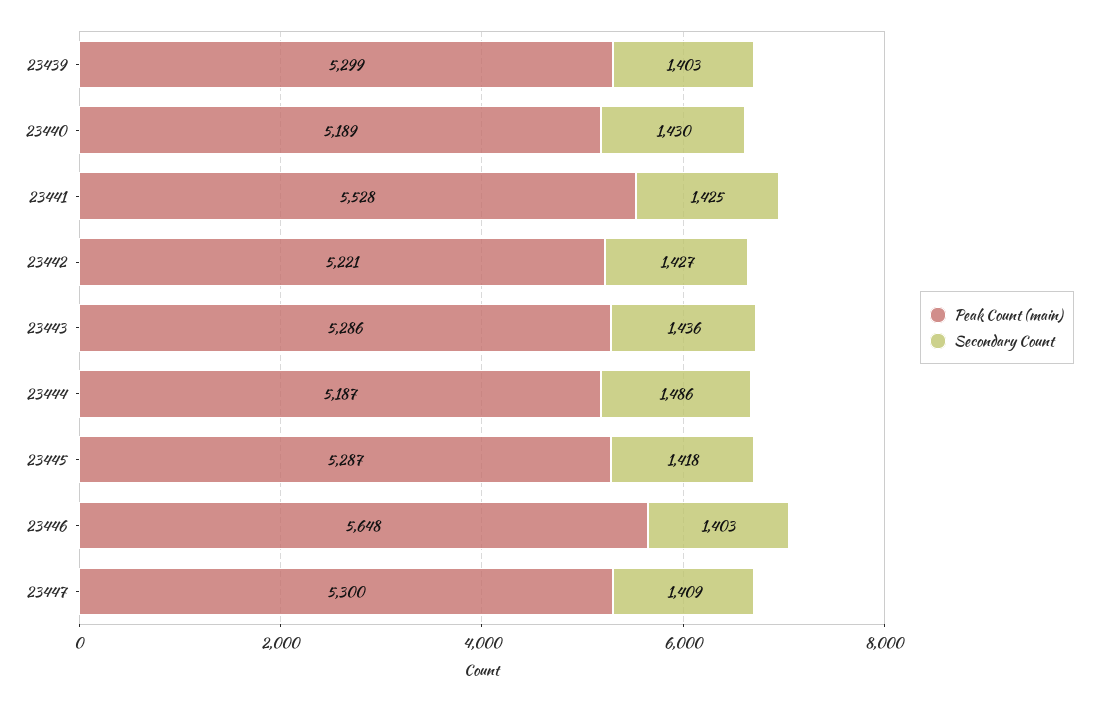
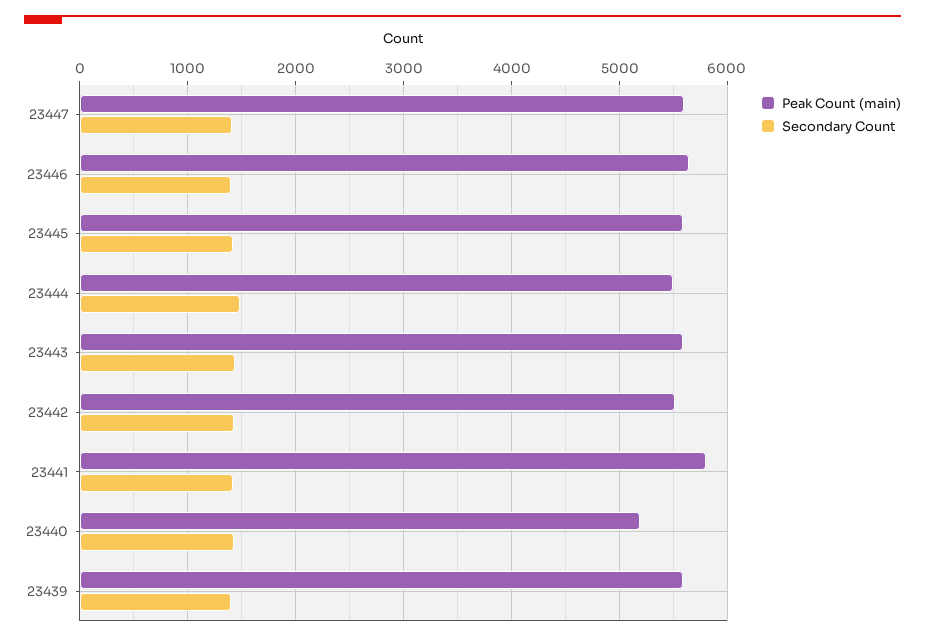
Peak Count (main), 23439: 5299 -> 5600
Peak Count (main), 23441: 5528 -> 5800
Peak Count (main), 23442: 5221 -> 5500
Peak Count (main), 23443: 5286 -> 5600
Peak Count (main), 23444: 5187 -> 5500
Peak Count (main), 23445: 5287 -> 5600
Peak Count (main), 23447: 5300 -> 5600

